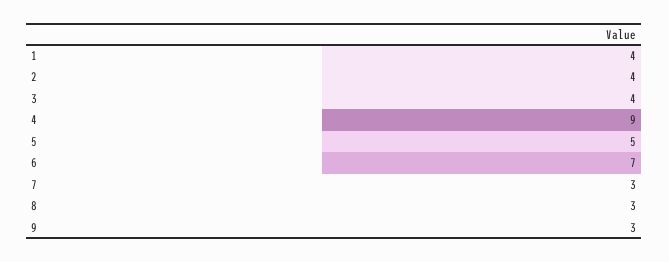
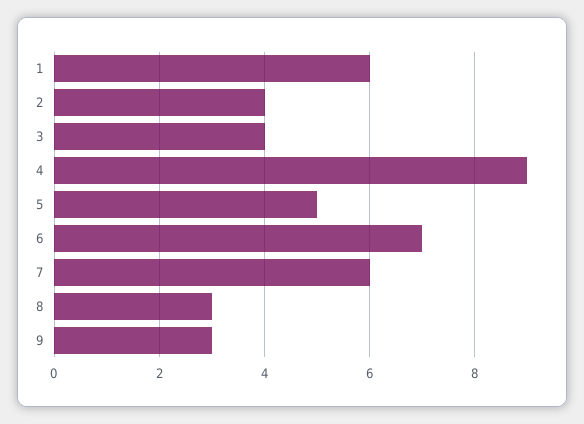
1: 4 -> 6
7: 3 -> 6

